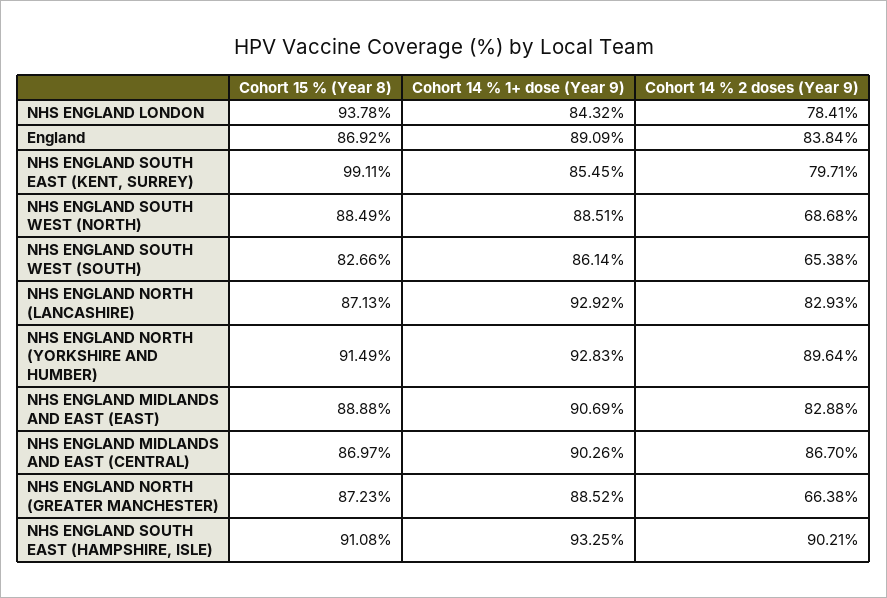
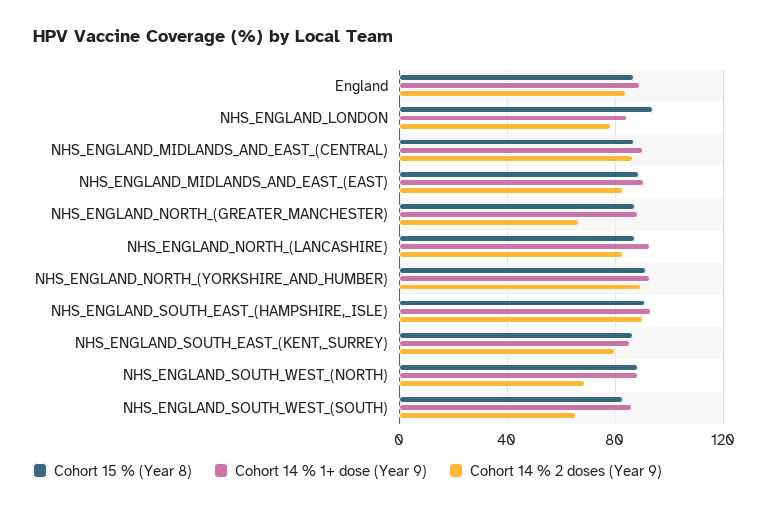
Cohort 15 % (Year 8), NHS ENGLAND SOUTH EAST (KENT, SURREY): 99.11 -> 85

